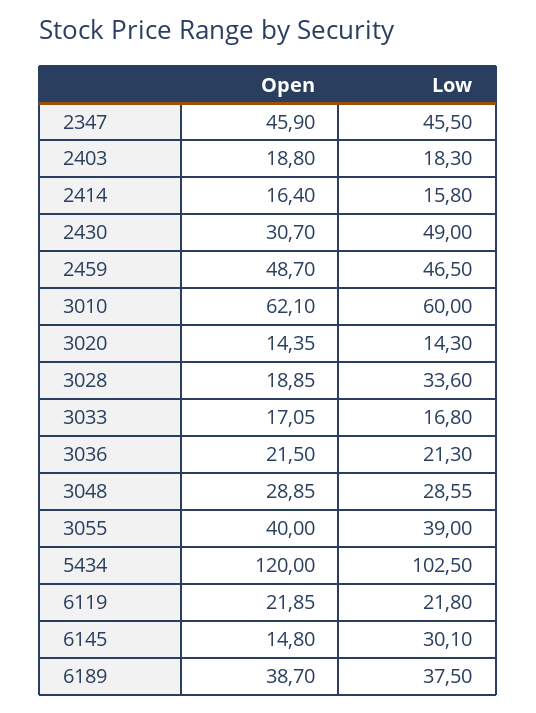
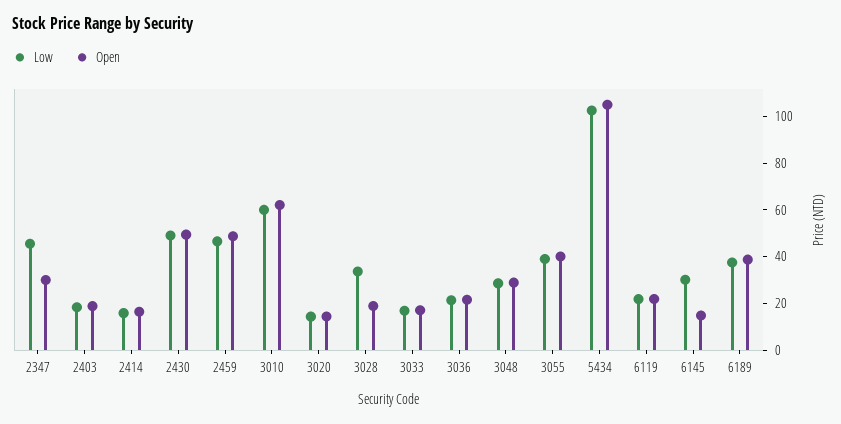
Open, 2347: 45.9 -> 30
Open, 2430: 30.7 -> 50
Open, 5434: 120 -> 105

